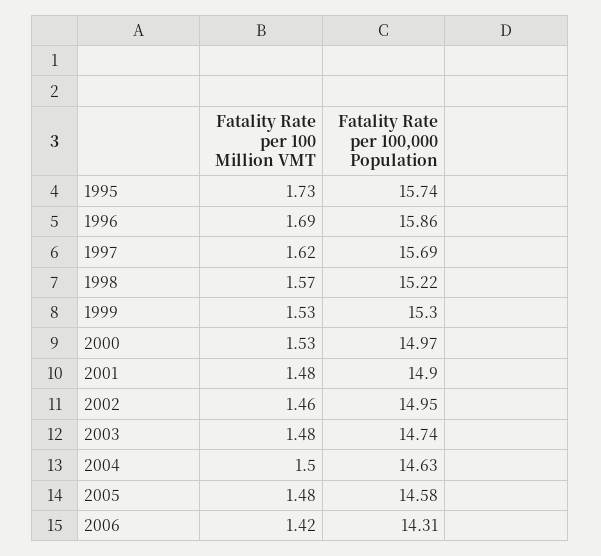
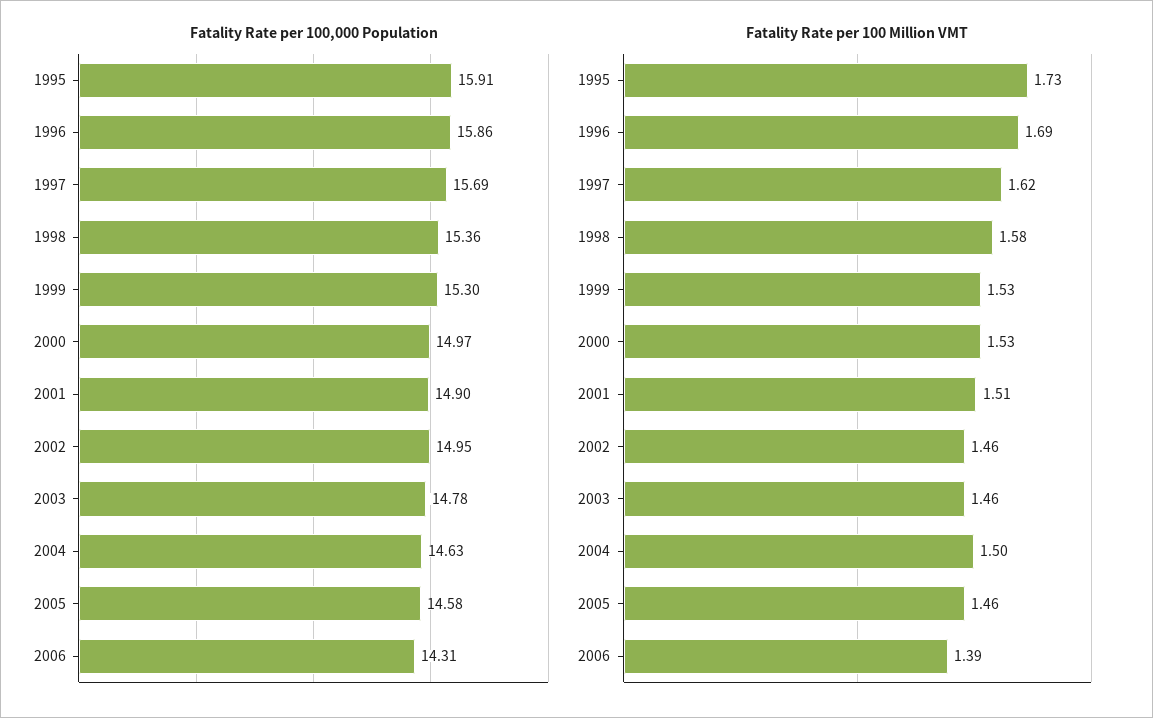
Fatality Rate per 100,000 Population, 1995: 15.74 -> 15.91
Fatality Rate per 100 Million VMT, 1998: 1.57 -> 1.58
Fatality Rate per 100,000 Population, 1998: 15.22 -> 15.36
Fatality Rate per 100 Million VMT, 2001: 1.48 -> 1.51
Fatality Rate per 100 Million VMT, 2003: 1.48 -> 1.46
Fatality Rate per 100,000 Population, 2003: 14.74 -> 14.78
Fatality Rate per 100 Million VMT, 2005: 1.48 -> 1.46
Fatality Rate per 100 Million VMT, 2006: 1.42 -> 1.39

